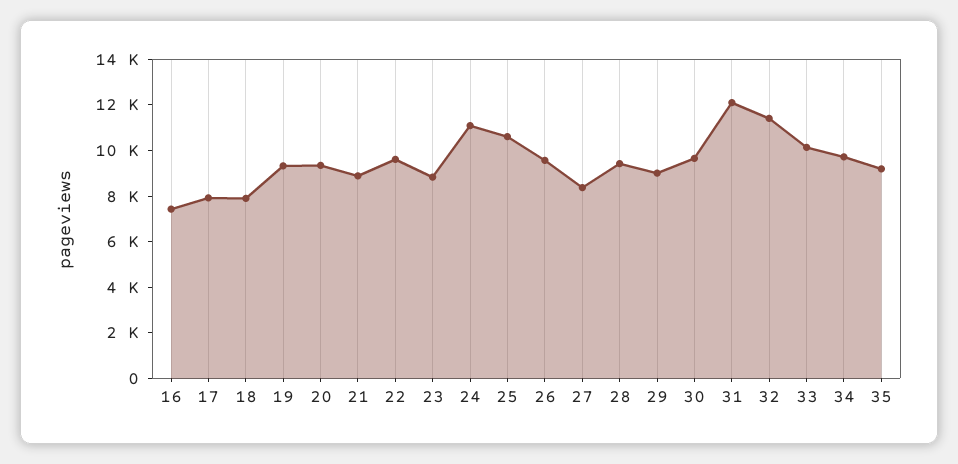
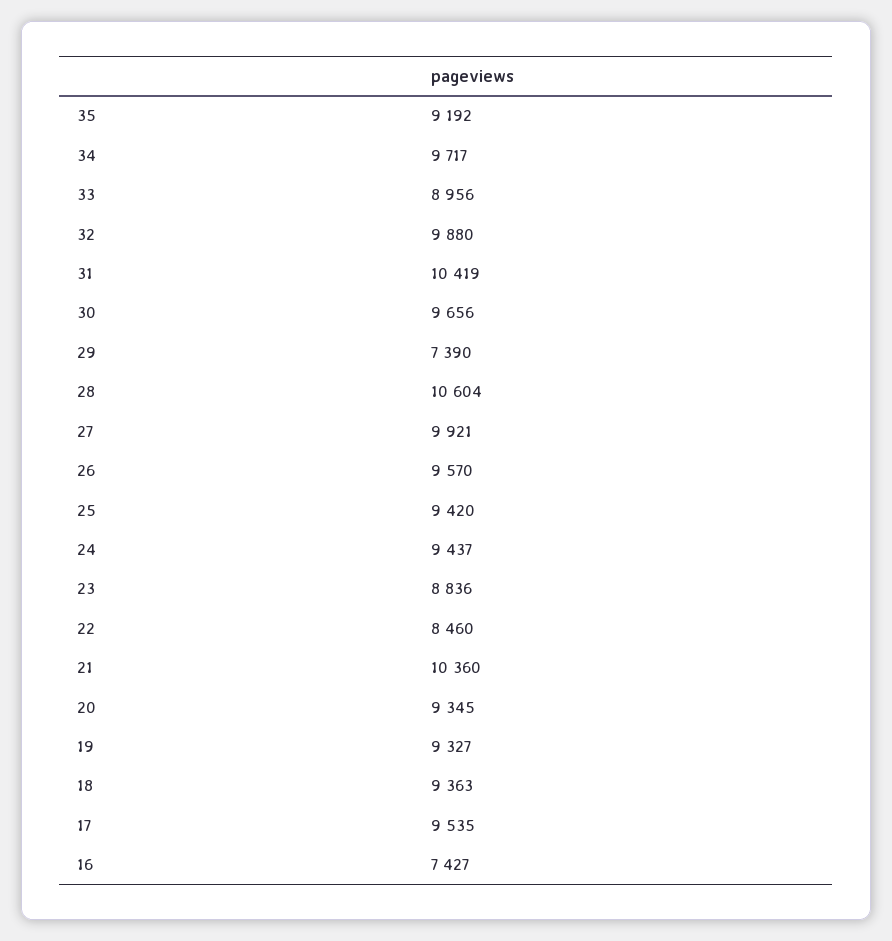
17: 8000 -> 9535
18: 8000 -> 9363
21: 9000 -> 10360
22: 9500 -> 8460
24: 11000 -> 9437
25: 10500 -> 9420
27: 8500 -> 9921
28: 9500 -> 10604
29: 9000 -> 7390
31: 12000 -> 10419
32: 11500 -> 9880
33: 10000 -> 8956

